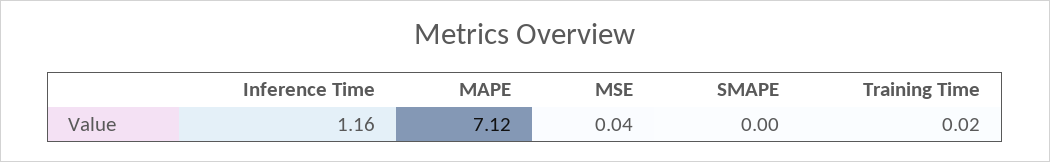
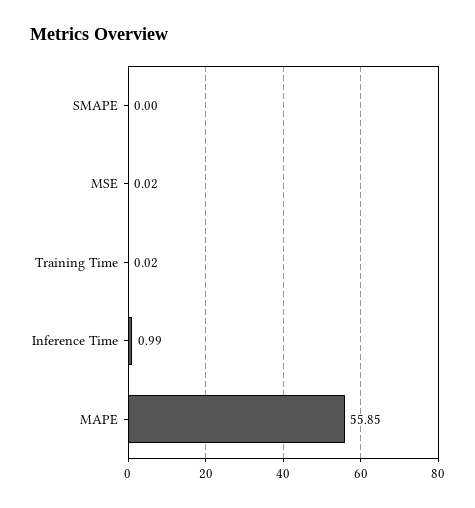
Inference Time: 1.16 -> 0.99
MAPE: 7.12 -> 55.85
MSE: 0.04 -> 0.02

